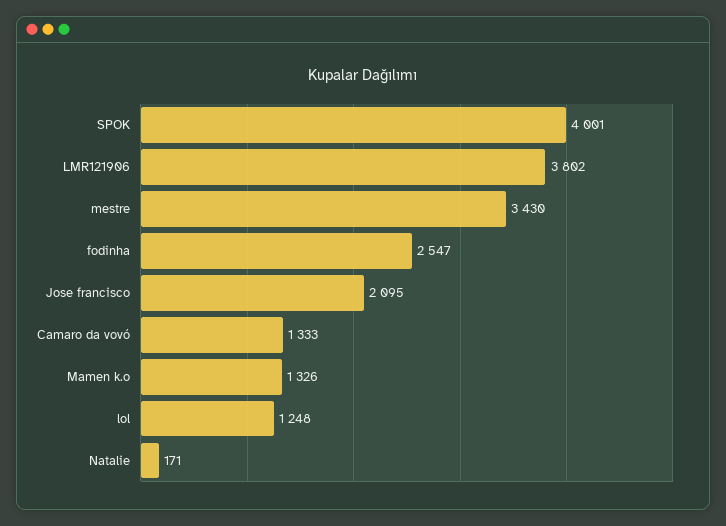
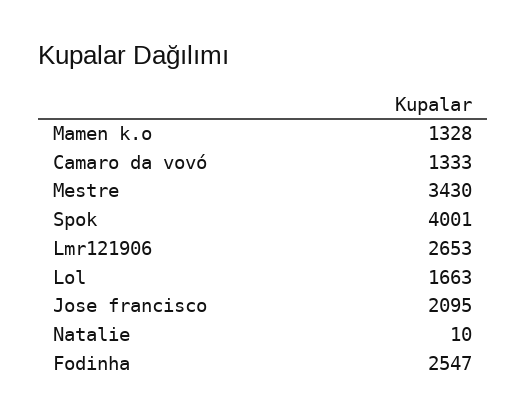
LMR121906: 3802 -> 2653
Mamen k.o: 1326 -> 1328
lol: 1248 -> 1663
Natalie: 171 -> 10

